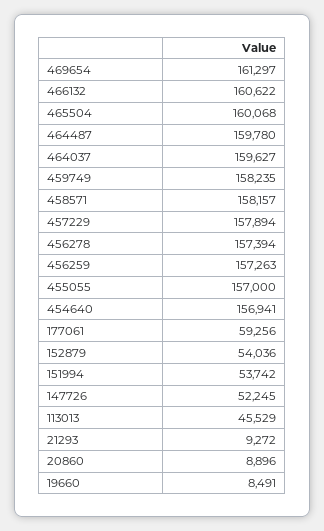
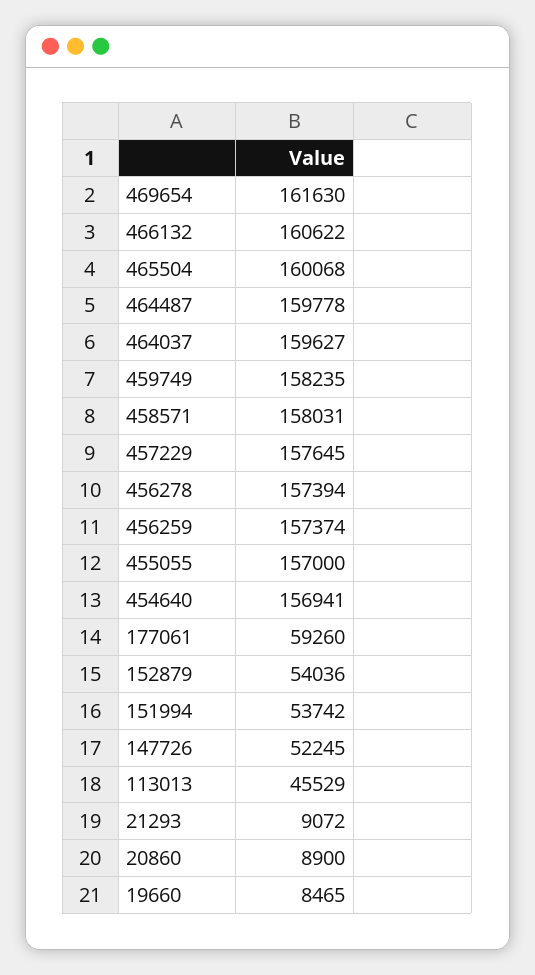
469654: 161297 -> 161630
464487: 159780 -> 159778
458571: 158157 -> 158031
457229: 157894 -> 157645
456259: 157263 -> 157374
177061: 59256 -> 59260
21293: 9272 -> 9072
20860: 8896 -> 8900
19660: 8491 -> 8465

